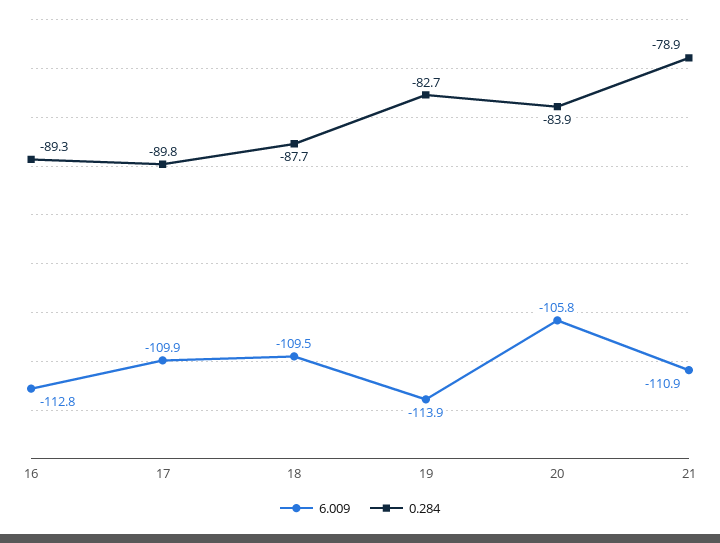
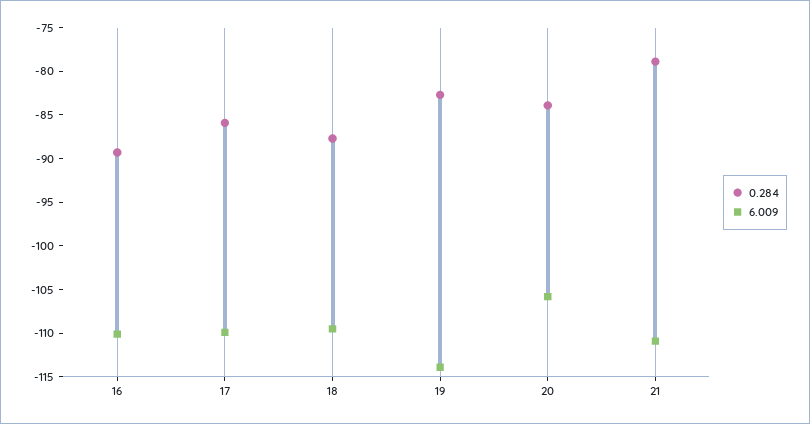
6.009, 16: -112.8 -> -110
0.284, 17: -89.8 -> -86

